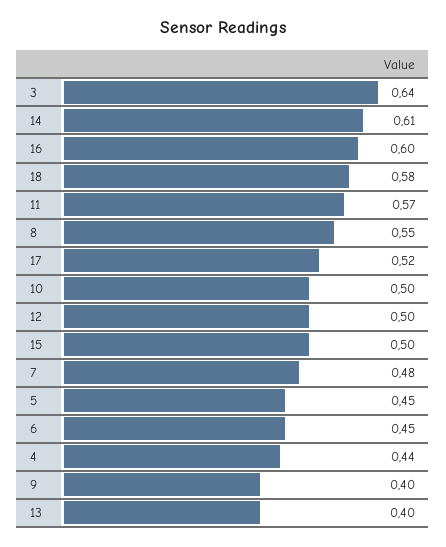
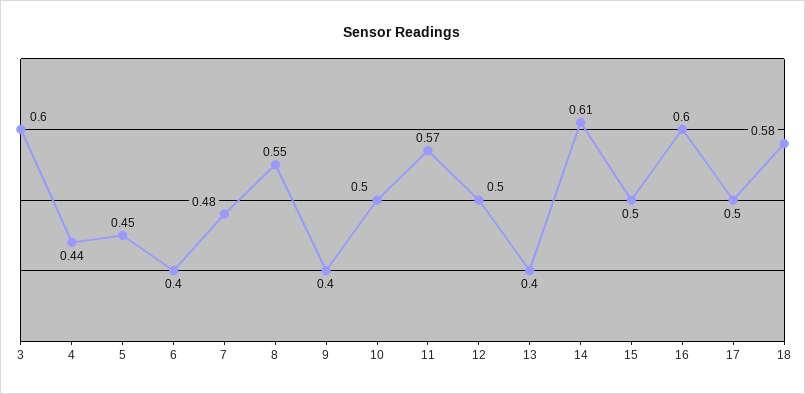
3: 0.64 -> 0.6
17: 0.52 -> 0.5
6: 0.45 -> 0.4

